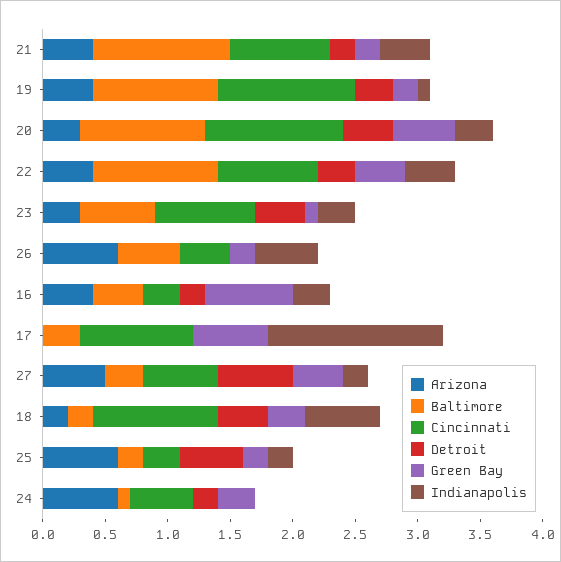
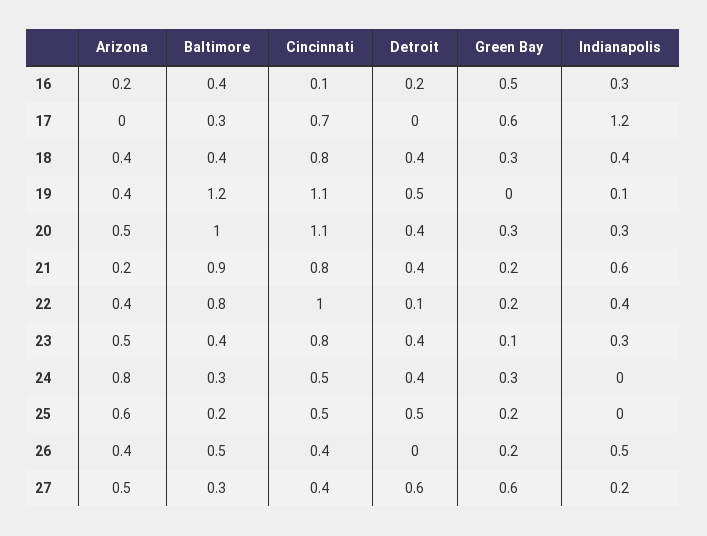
Arizona, 21: 0.4 -> 0.2
Baltimore, 21: 1.1 -> 0.9
Detroit, 21: 0.2 -> 0.4
Indianapolis, 21: 0.4 -> 0.6
Baltimore, 19: 1 -> 1.2
Detroit, 19: 0.3 -> 0.5
Green Bay, 19: 0.2 -> 0
Arizona, 20: 0.3 -> 0.5
Green Bay, 20: 0.5 -> 0.3
Baltimore, 22: 1 -> 0.8
Cincinnati, 22: 0.8 -> 1
Detroit, 22: 0.3 -> 0.1
Green Bay, 22: 0.4 -> 0.2
Arizona, 23: 0.3 -> 0.5
Baltimore, 23: 0.6 -> 0.4
Arizona, 26: 0.6 -> 0.4
Arizona, 16: 0.4 -> 0.2
Cincinnati, 16: 0.3 -> 0.1
Green Bay, 16: 0.7 -> 0.5
Cincinnati, 17: 0.9 -> 0.7
Indianapolis, 17: 1.4 -> 1.2
Cincinnati, 27: 0.6 -> 0.4
Green Bay, 27: 0.4 -> 0.6
Arizona, 18: 0.2 -> 0.4
Baltimore, 18: 0.2 -> 0.4
Cincinnati, 18: 1 -> 0.8
Indianapolis, 18: 0.6 -> 0.4
Cincinnati, 25: 0.3 -> 0.5
Indianapolis, 25: 0.2 -> 0
Arizona, 24: 0.6 -> 0.8
Baltimore, 24: 0.1 -> 0.3
Detroit, 24: 0.2 -> 0.4

